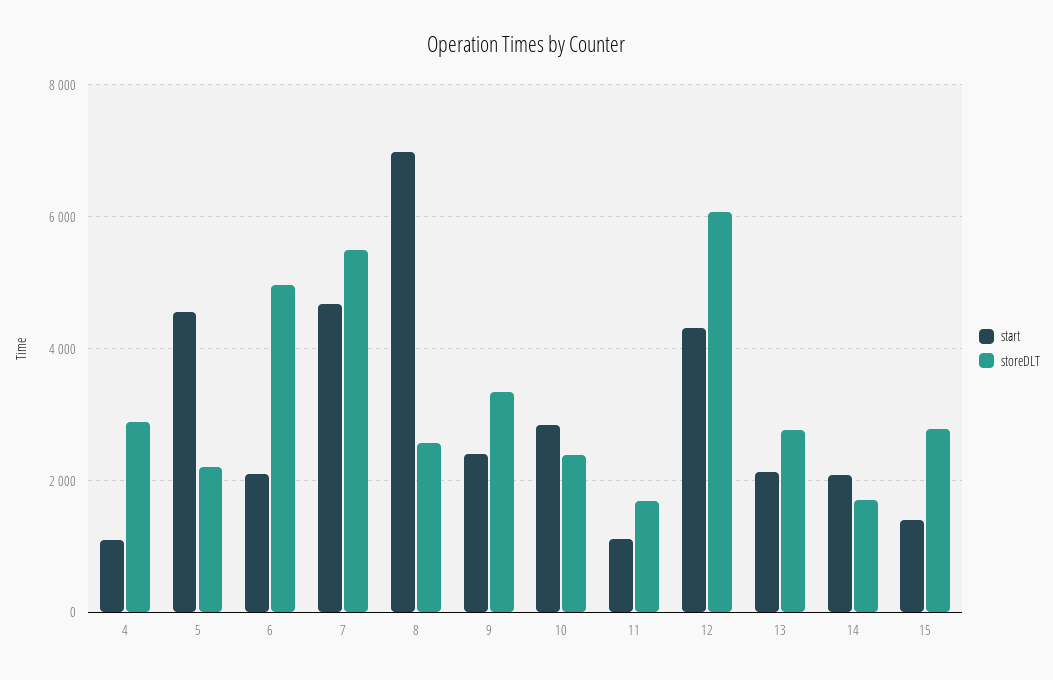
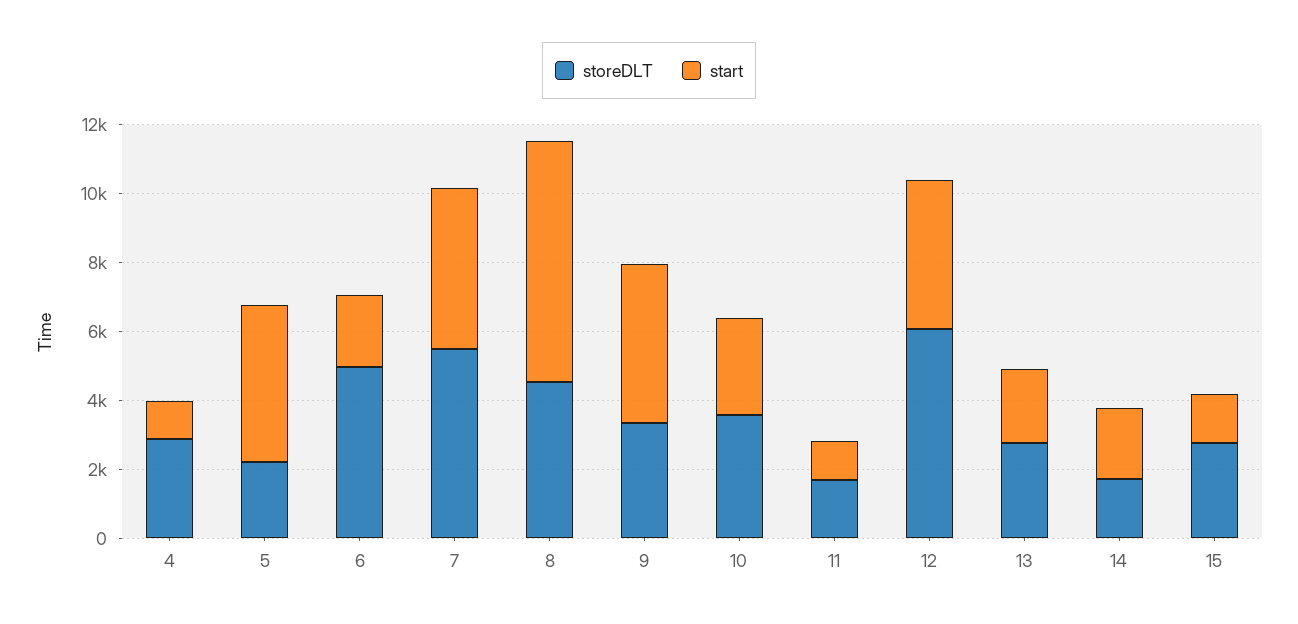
storeDLT, 8: 2600 -> 4500
start, 9: 2400 -> 4500
storeDLT, 10: 2400 -> 3500

